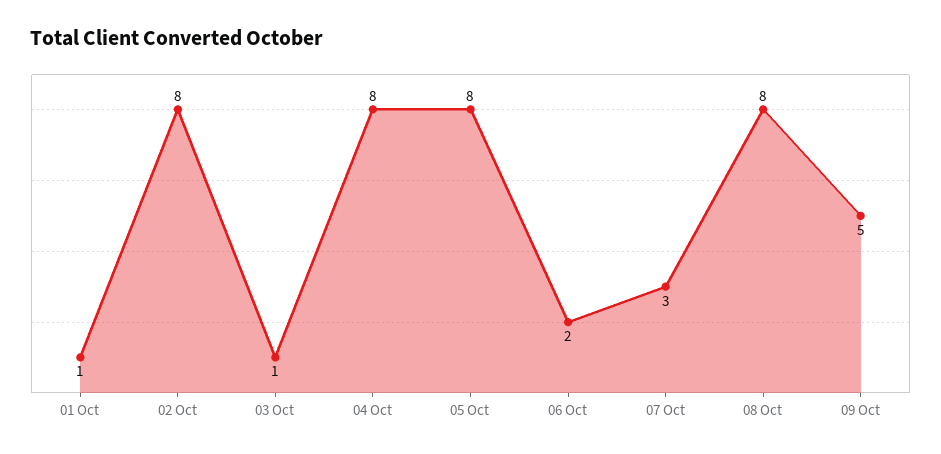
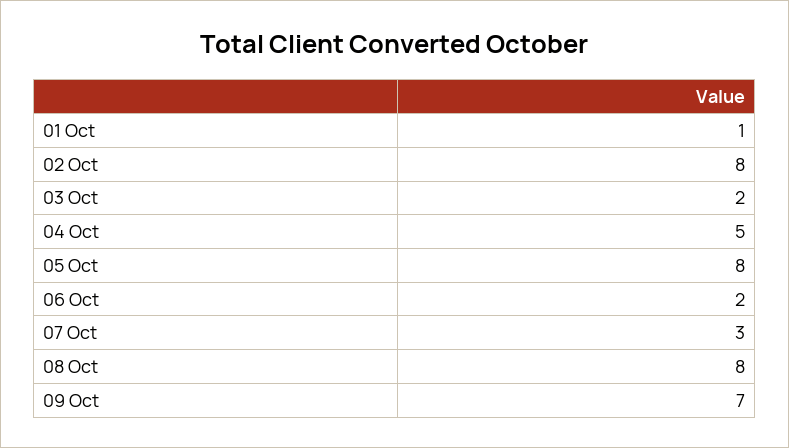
03 Oct: 1 -> 2
04 Oct: 8 -> 5
09 Oct: 5 -> 7

